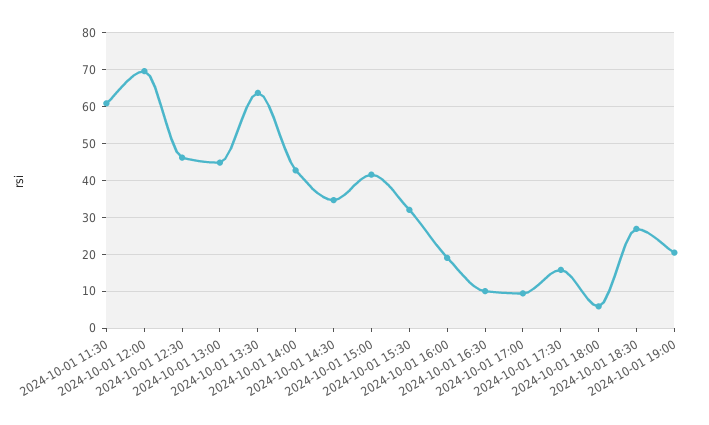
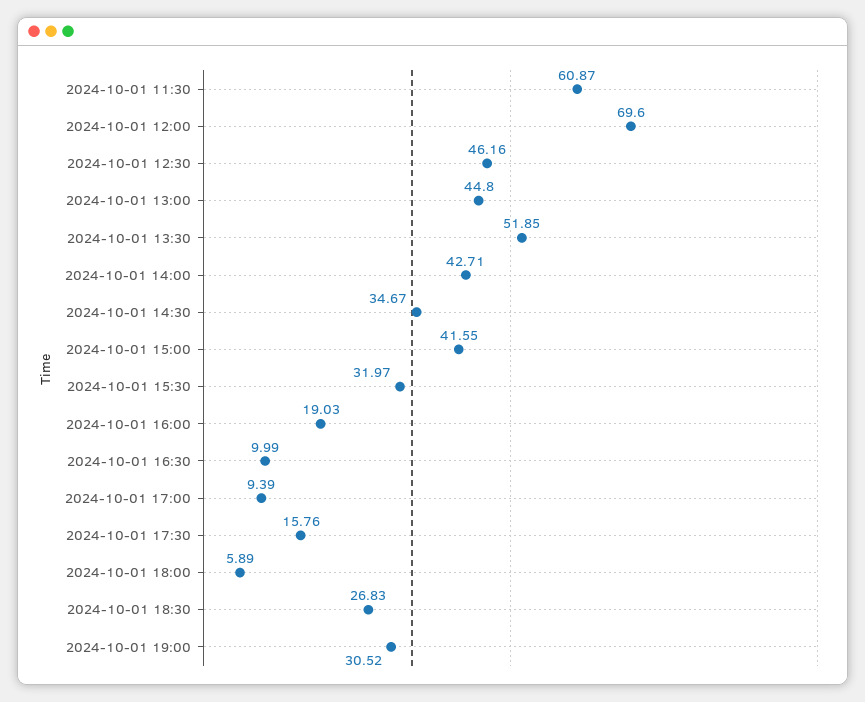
2024-10-01 13:30: 64 -> 51.85
2024-10-01 19:00: 20 -> 30.52

